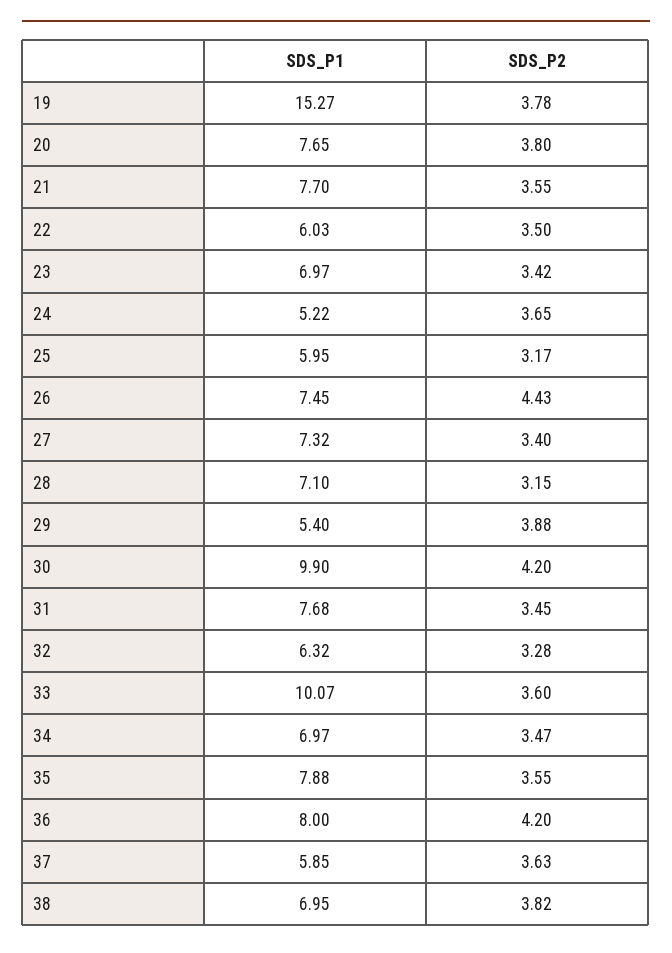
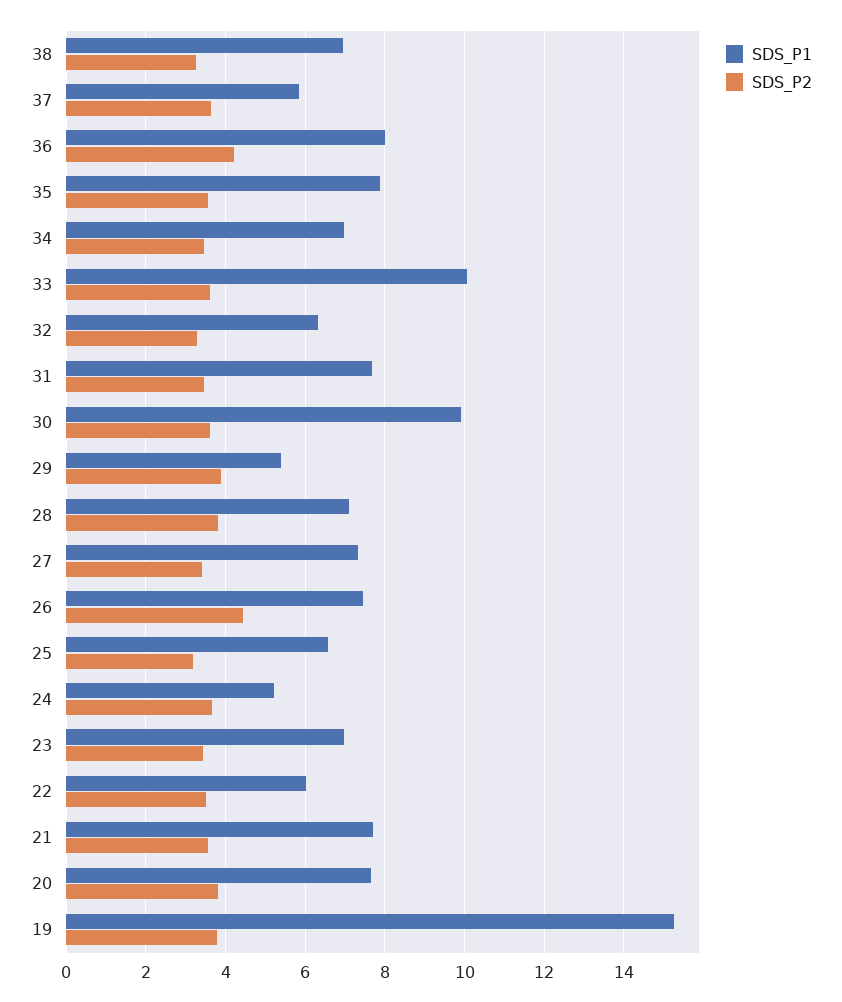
SDS_P1, 25: 5.95 -> 6.6
SDS_P2, 28: 3.15 -> 3.8
SDS_P2, 30: 4.2 -> 3.6
SDS_P2, 38: 3.82 -> 3.2

